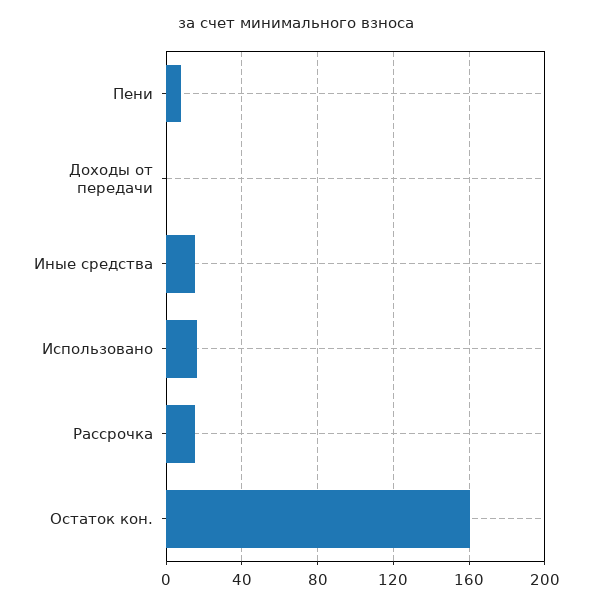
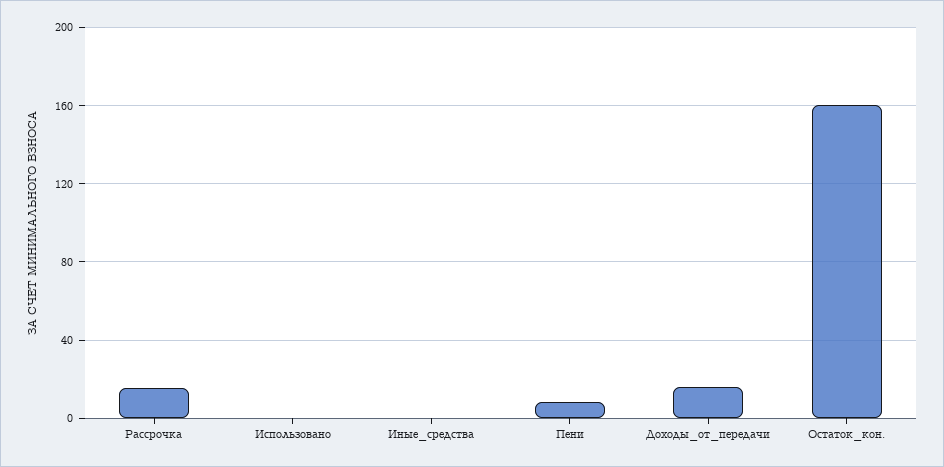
Доходы от передачи: 0 -> 15
Иные средства: 15 -> 0
Использовано: 15 -> 0

